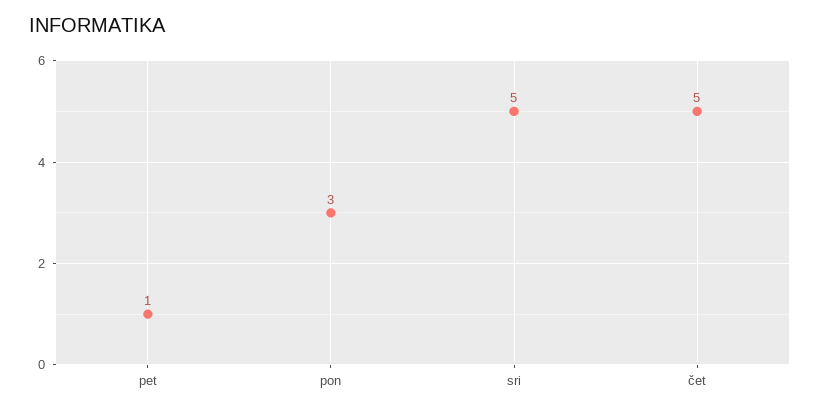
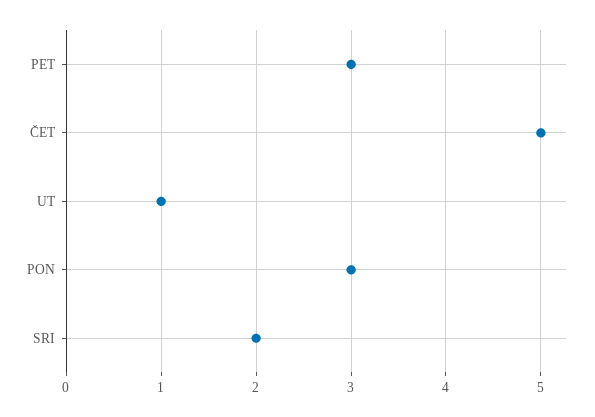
pet: 1 -> 3
sri: 5 -> 2
UT: none -> 1

